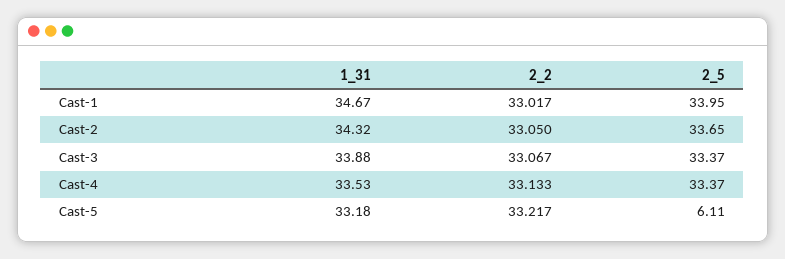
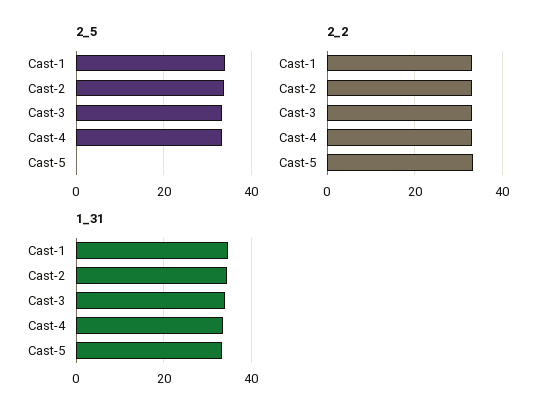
2_5, Cast-5: 6.11 -> 0

